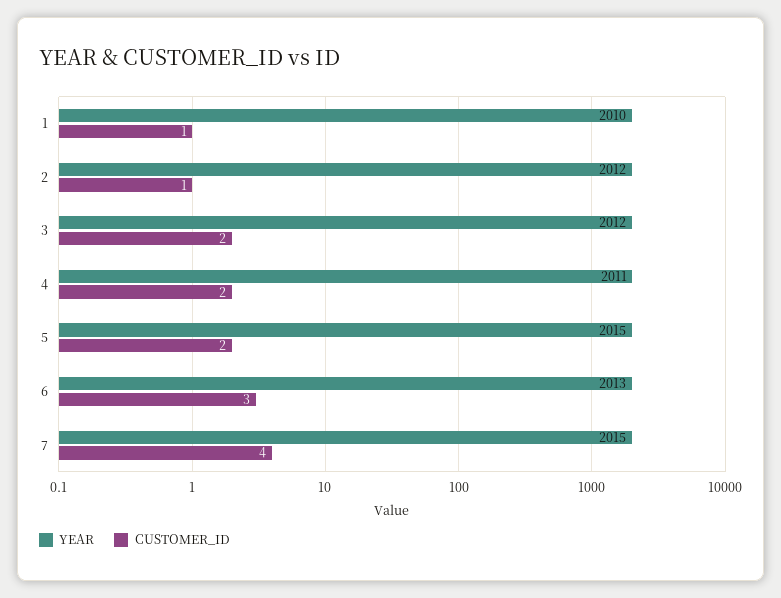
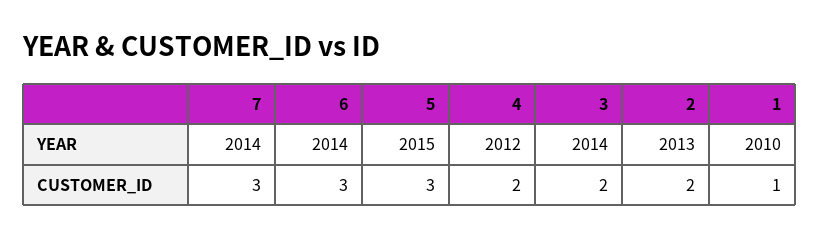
YEAR, 2: 2012 -> 2013
CUSTOMER_ID, 2: 1 -> 2
YEAR, 3: 2012 -> 2014
YEAR, 4: 2011 -> 2012
CUSTOMER_ID, 5: 2 -> 3
YEAR, 6: 2013 -> 2014
YEAR, 7: 2015 -> 2014
CUSTOMER_ID, 7: 4 -> 3

